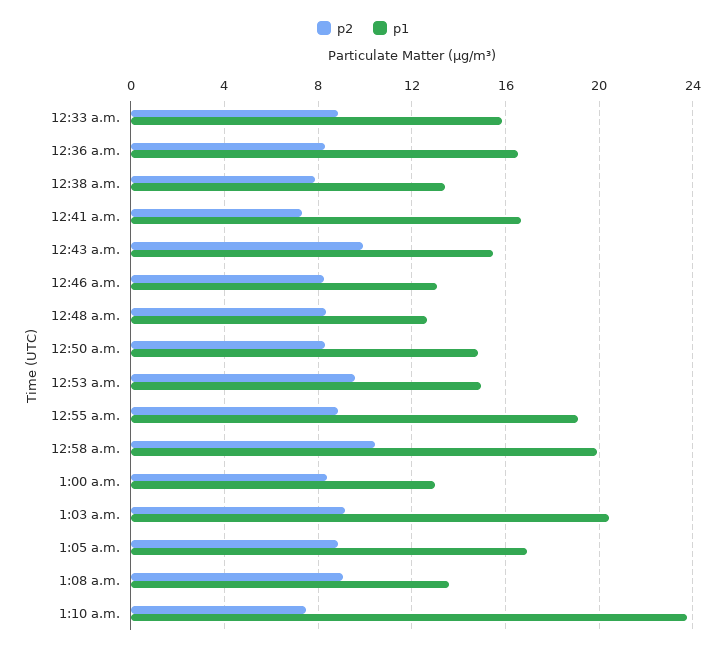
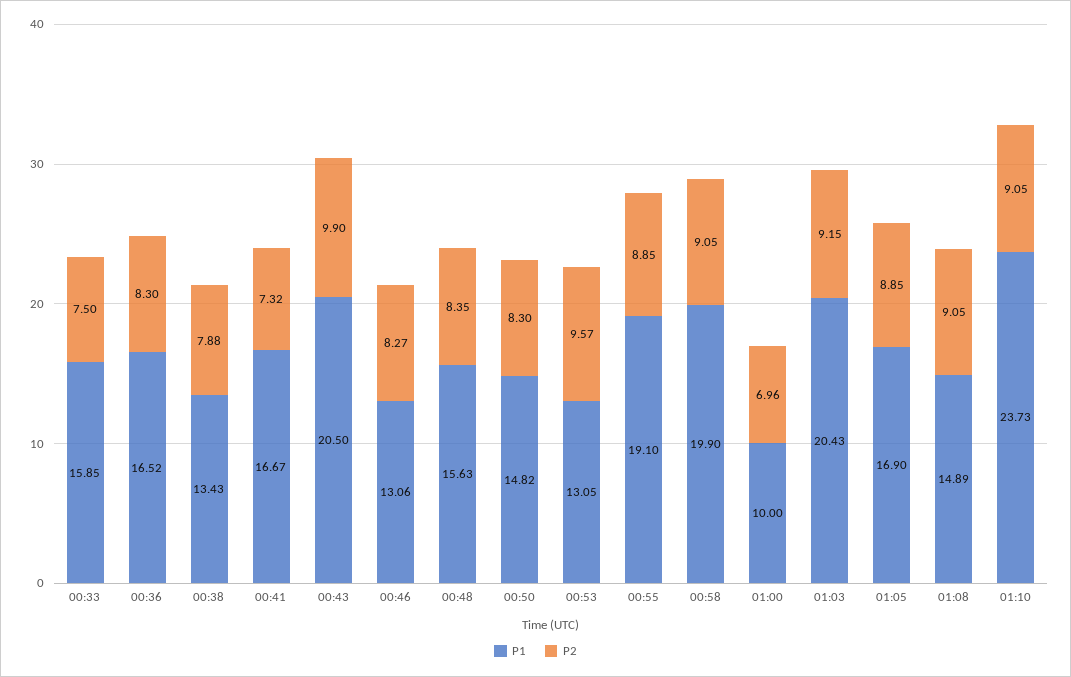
p2, 12:33 a.m.: 9 -> 7.5
p1, 12:43 a.m.: 15.5 -> 20.5
p1, 12:48 a.m.: 12.5 -> 15.63
p1, 12:53 a.m.: 15 -> 13.05
p2, 12:58 a.m.: 10.5 -> 9.05
p2, 1:00 a.m.: 8.5 -> 6.96
p1, 1:00 a.m.: 13 -> 10
p1, 1:08 a.m.: 13.5 -> 14.89
p2, 1:10 a.m.: 7.5 -> 9.05

